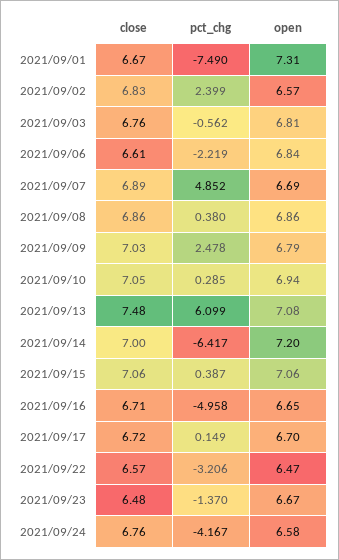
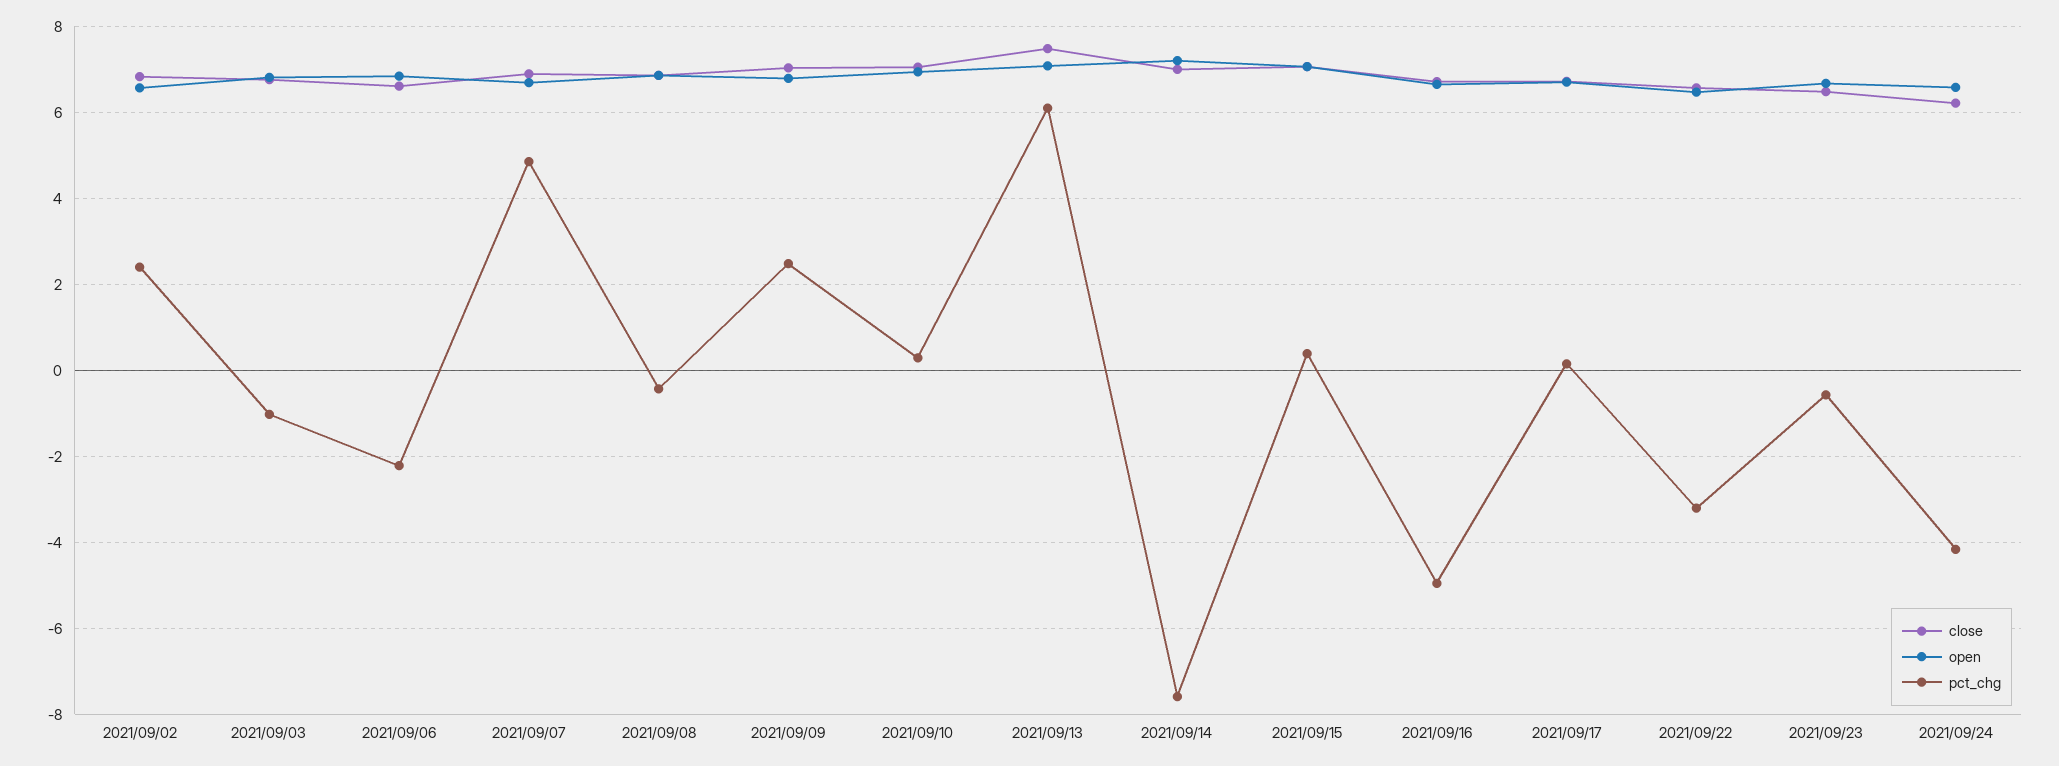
close, 2021/09/01: 6.67 -> none
pct_chg, 2021/09/01: -7.49 -> none
open, 2021/09/01: 7.31 -> none
pct_chg, 2021/09/03: -0.562 -> -1
pct_chg, 2021/09/08: 0.38 -> -0.4
pct_chg, 2021/09/14: -6.417 -> -7.6
pct_chg, 2021/09/23: -1.37 -> -0.6
close, 2021/09/24: 6.76 -> 6.2

